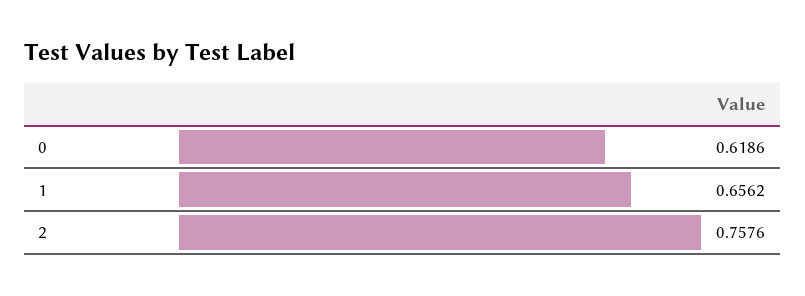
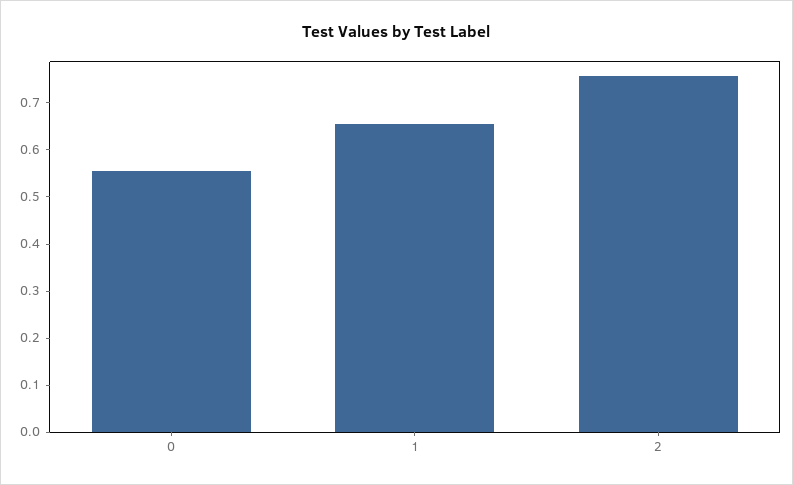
0: 0.6186 -> 0.56

